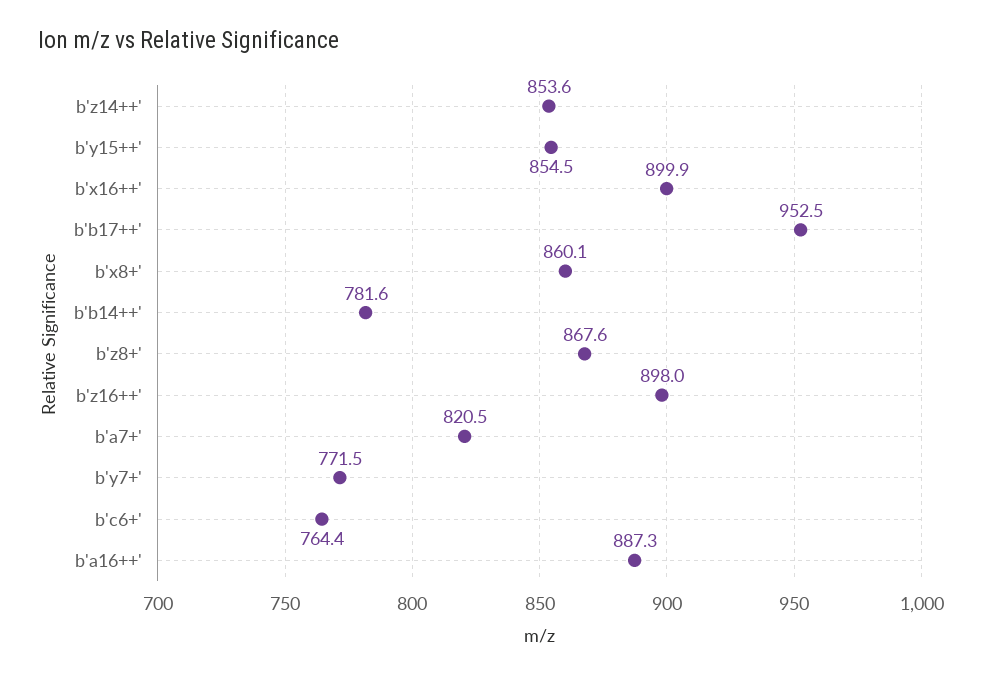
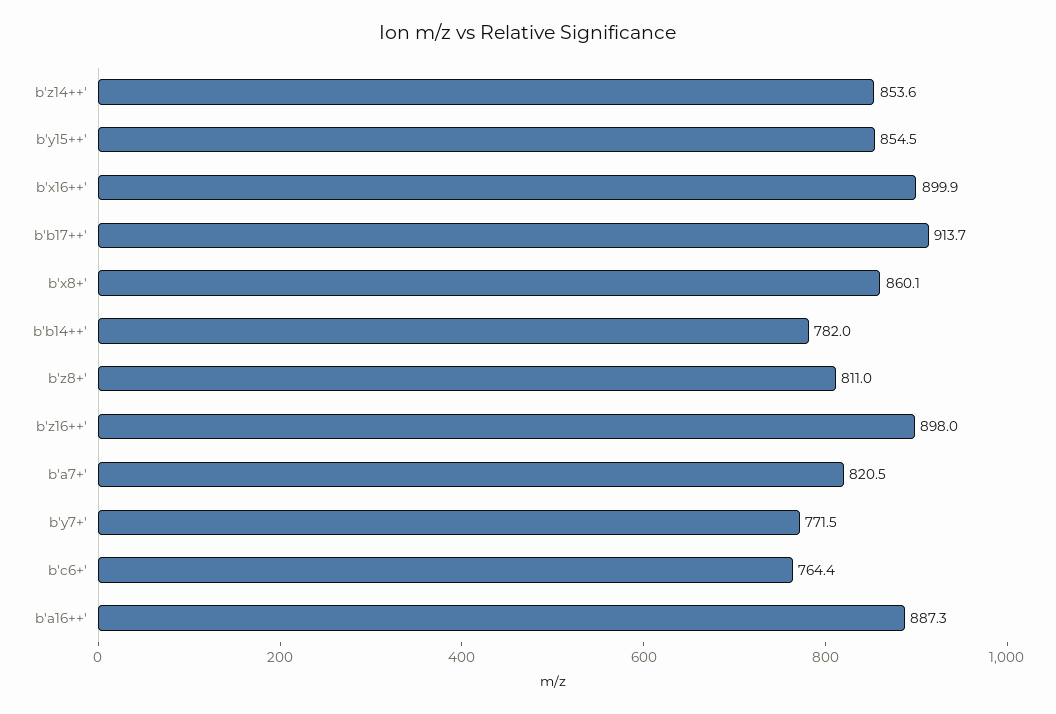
b'b17++': 952.5 -> 913.7
b'b14++': 781.6 -> 782
b'z8+': 867.6 -> 811

